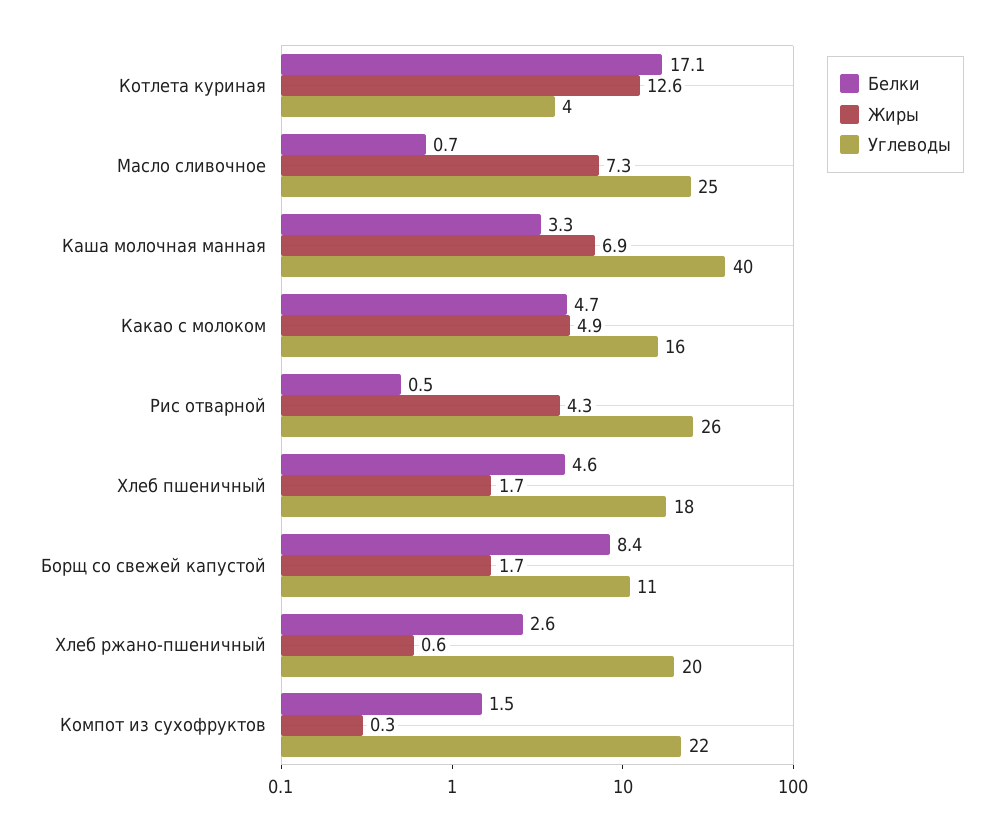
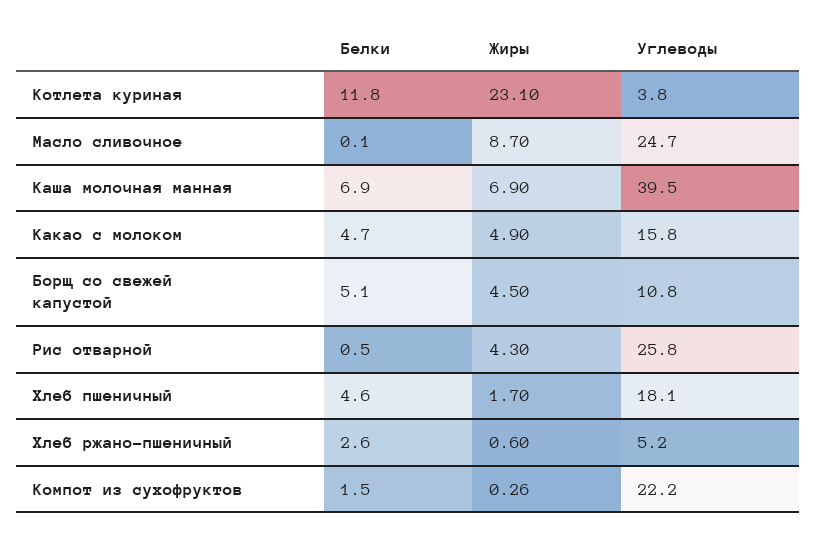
Белки, Котлета куриная: 17.1 -> 11.8
Жиры, Котлета куриная: 12.6 -> 23.1
Белки, Масло сливочное: 0.7 -> 0.1
Жиры, Масло сливочное: 7.3 -> 8.7
Белки, Каша молочная манная: 3.3 -> 6.9
Белки, Борщ со свежей капустой: 8.4 -> 5.1
Жиры, Борщ со свежей капустой: 1.7 -> 4.5
Углеводы, Хлеб ржано-пшеничный: 20 -> 5.2

